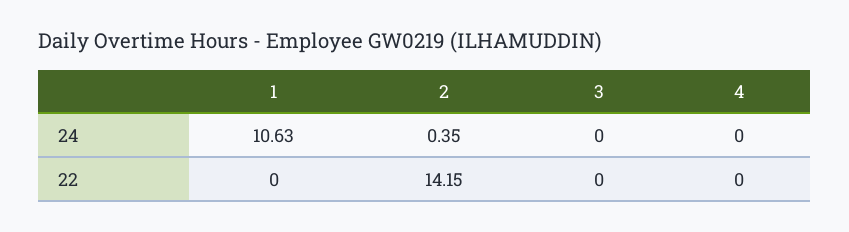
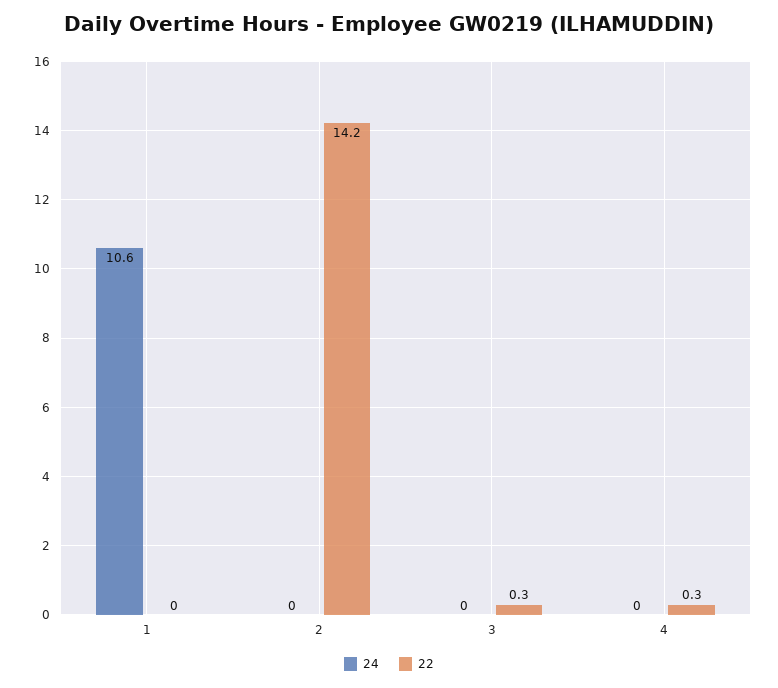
24, 2: 0.35 -> 0
22, 3: 0 -> 0.3
22, 4: 0 -> 0.3

